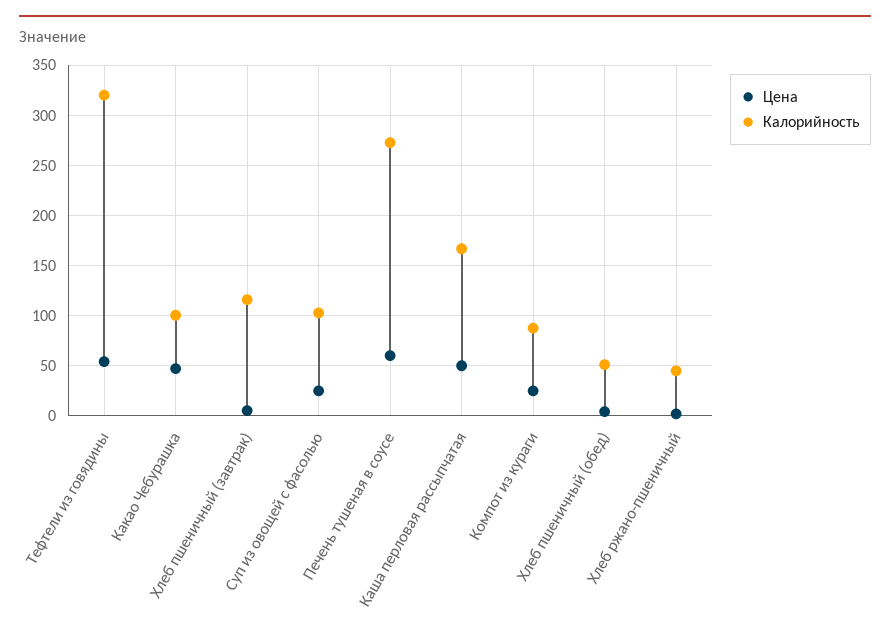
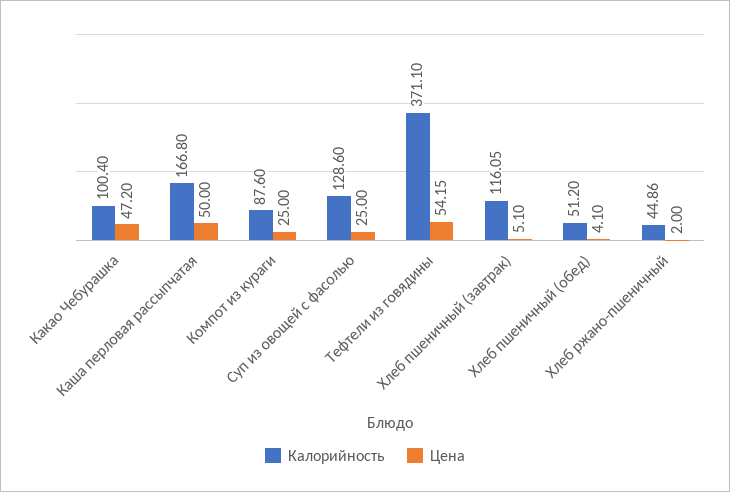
Калорийность, Тефтели из говядины: 320 -> 371.1
Калорийность, Суп из овощей с фасолью: 100 -> 128.6
Цена, Печень тушеная в соусе: 60 -> none
Калорийность, Печень тушеная в соусе: 270 -> none

